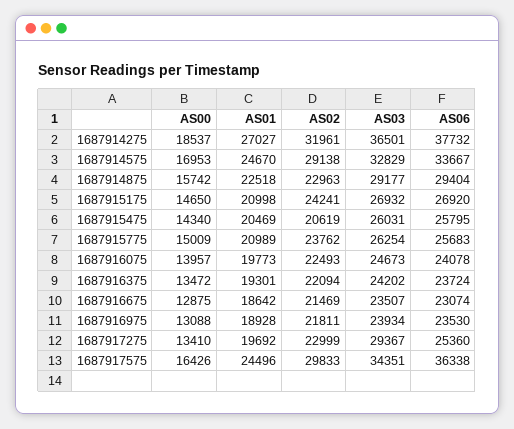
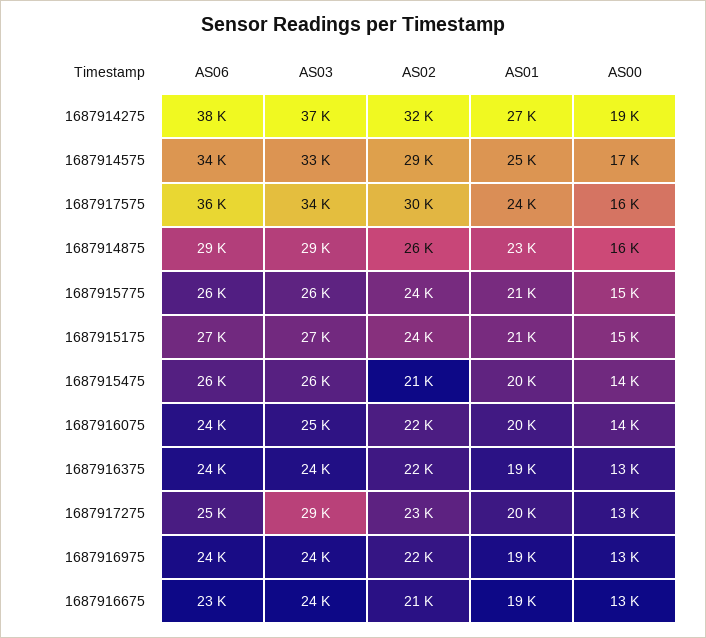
AS02, 1687914875: 22963 -> 26000

